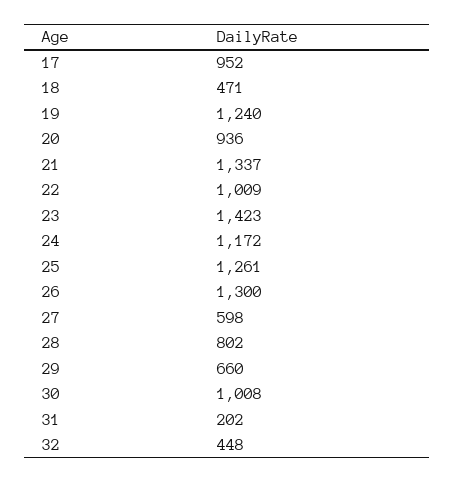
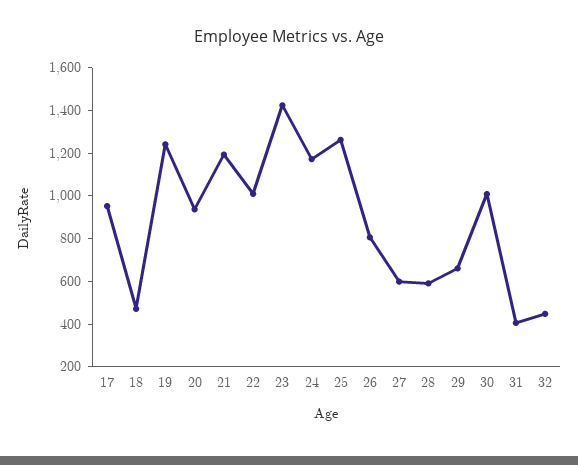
21: 1337 -> 1200
26: 1300 -> 800
28: 802 -> 600
31: 202 -> 400

